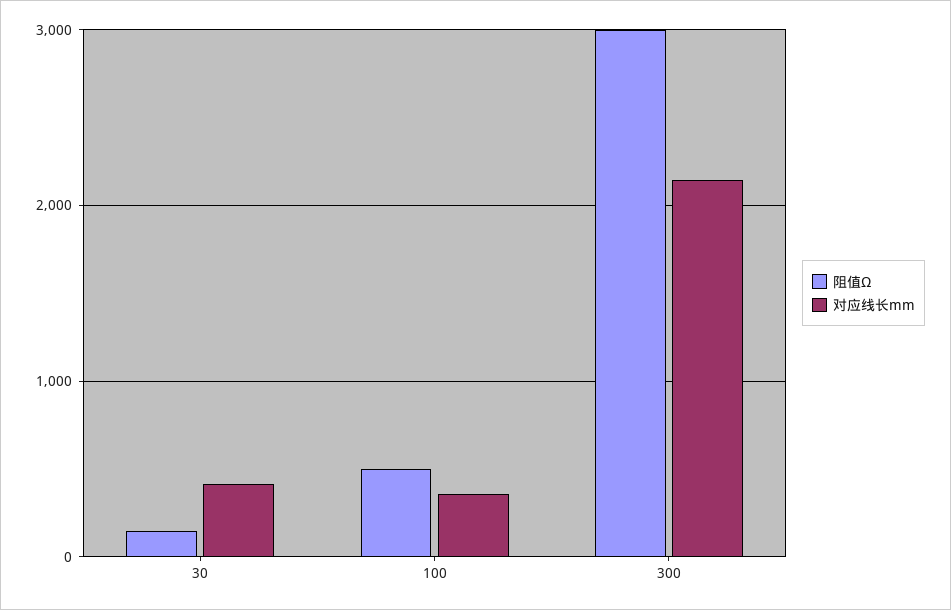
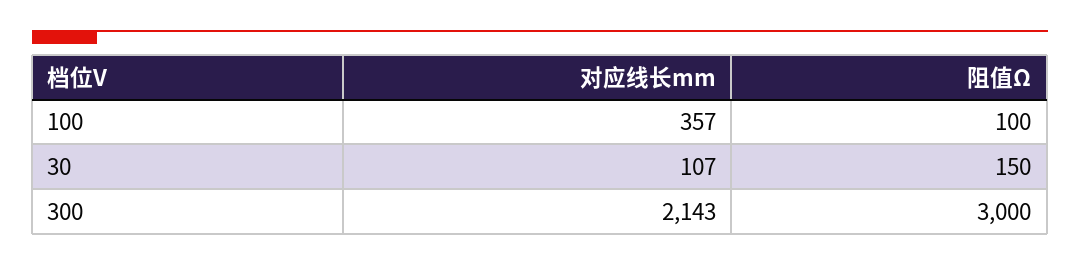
对应线长mm, 30: 400 -> 107
阻值Ω, 100: 500 -> 100

